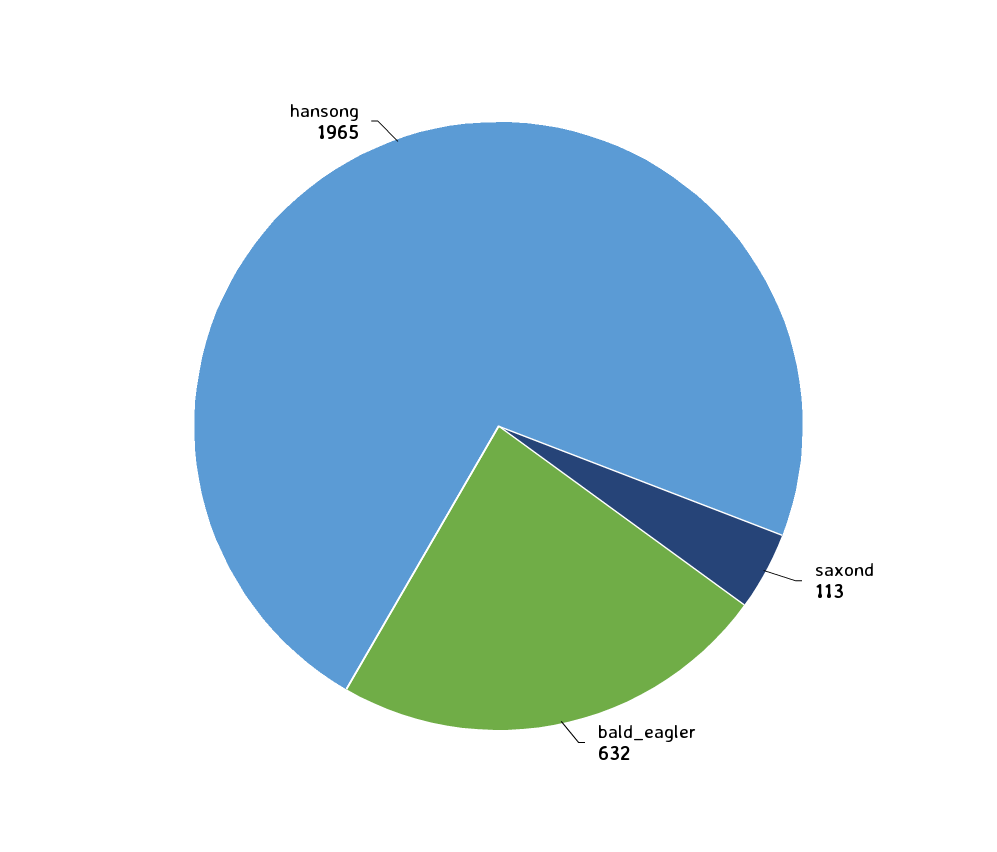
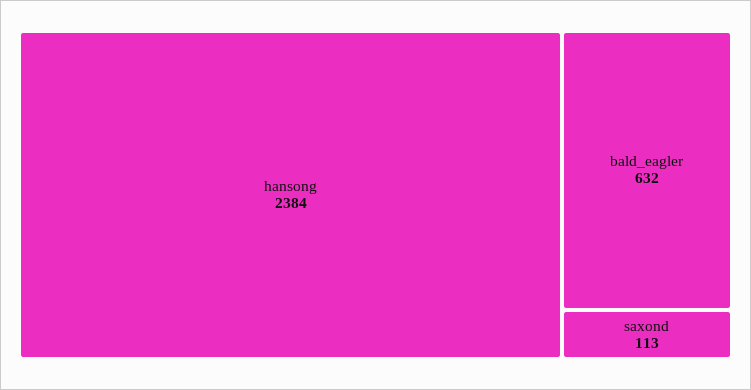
hansong: 1965 -> 2384

